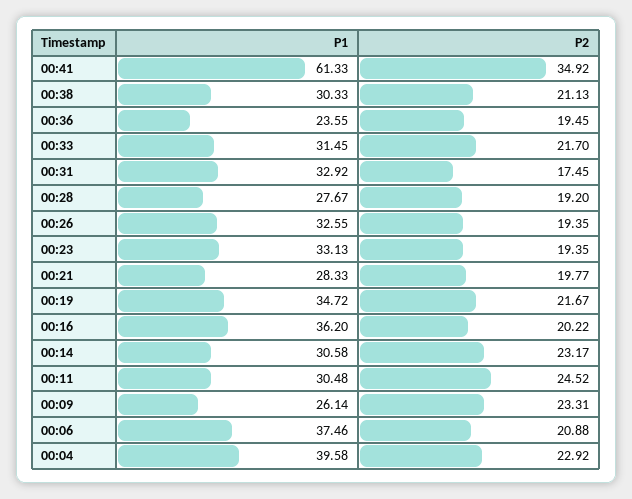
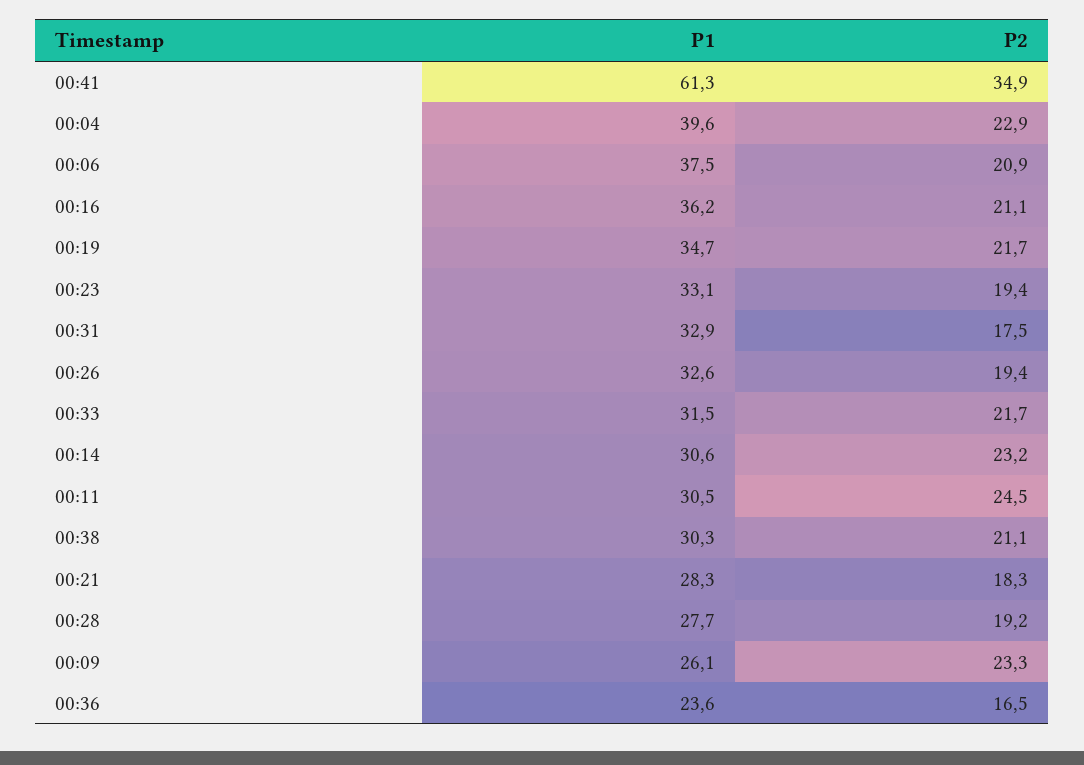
P2, 00:36: 19.45 -> 16.5
P2, 00:21: 19.77 -> 18.3
P2, 00:16: 20.22 -> 21.1

